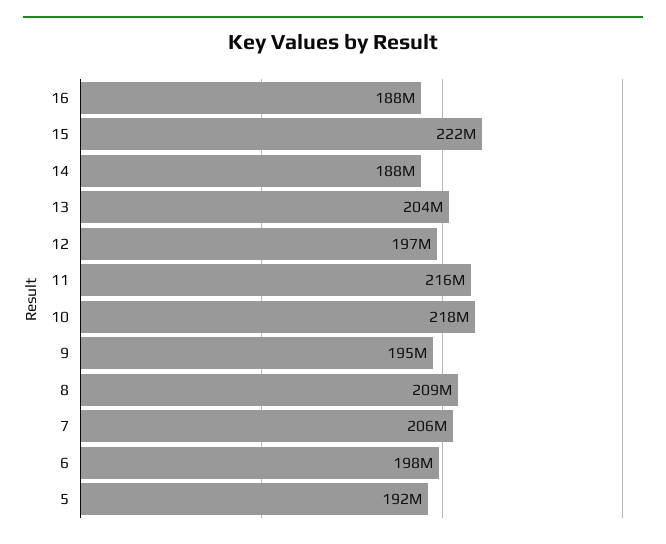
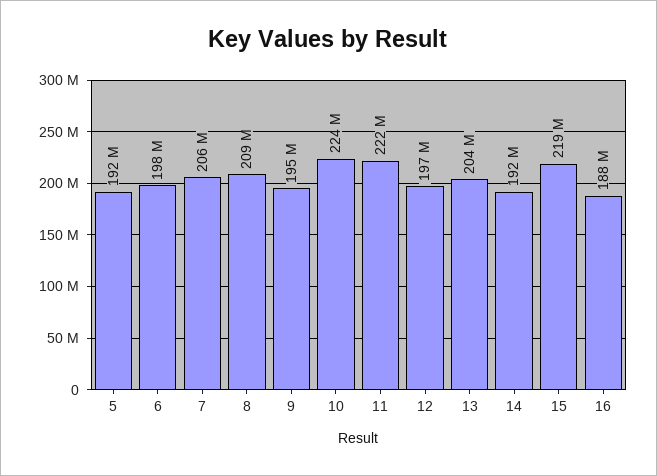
15: 222000000 -> 219000000
14: 188000000 -> 192000000
11: 216000000 -> 222000000
10: 218000000 -> 224000000

